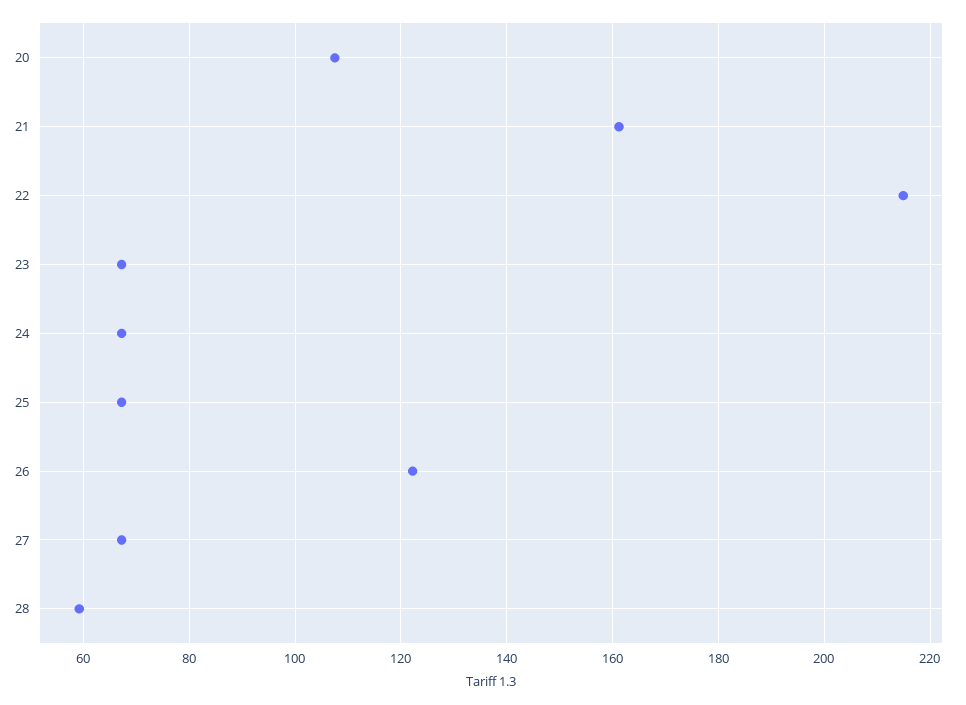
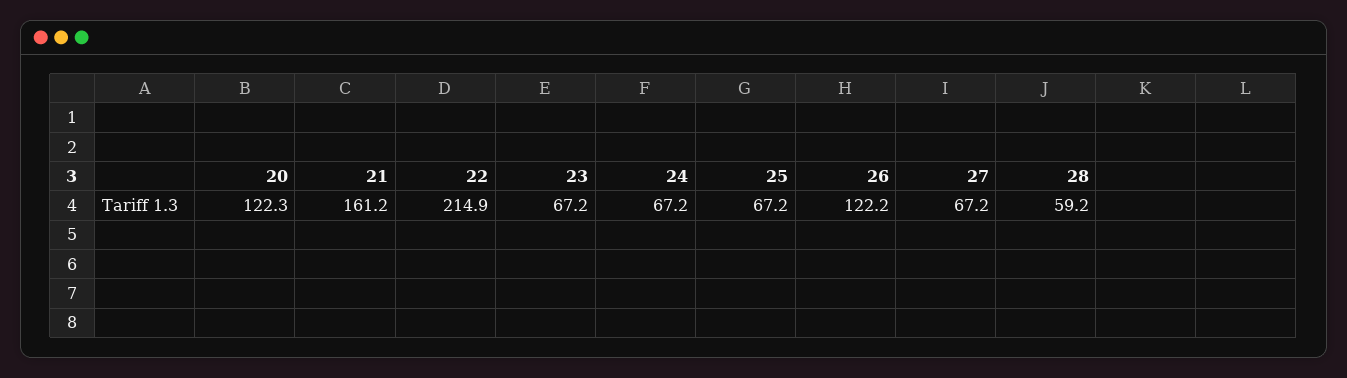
20: 108 -> 122.3

